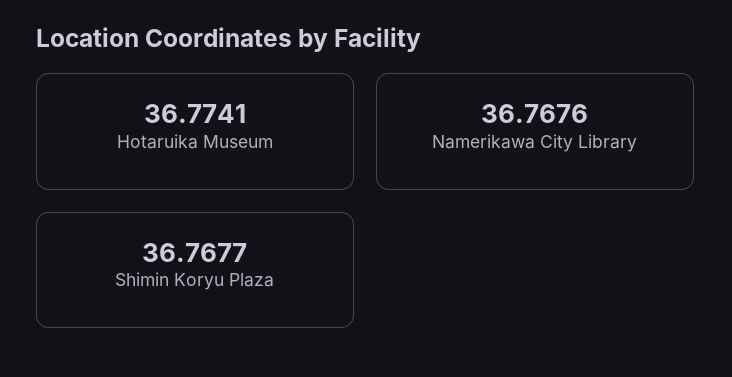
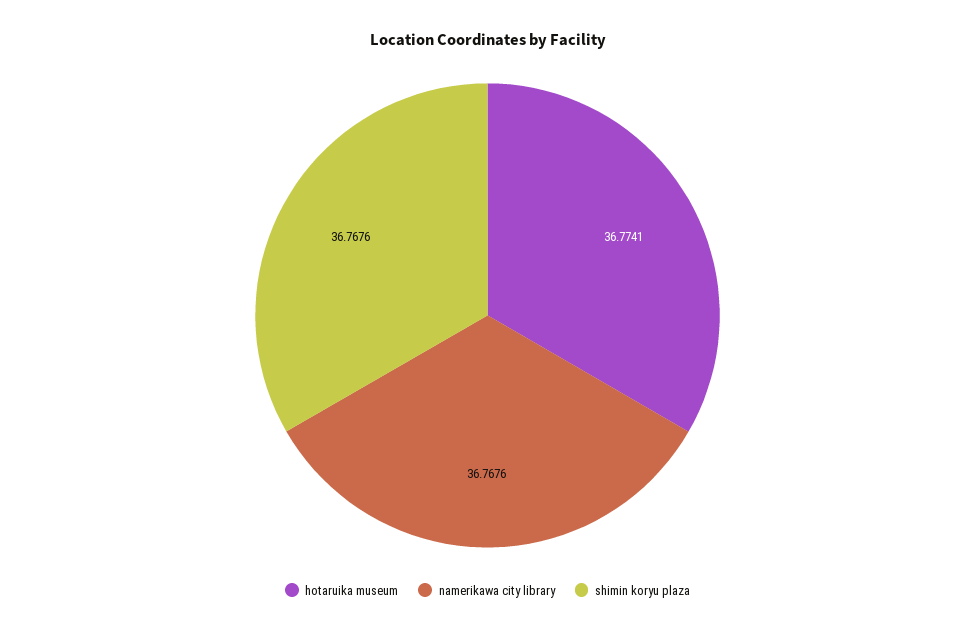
Shimin Koryu Plaza: 36.7677 -> 36.7676

